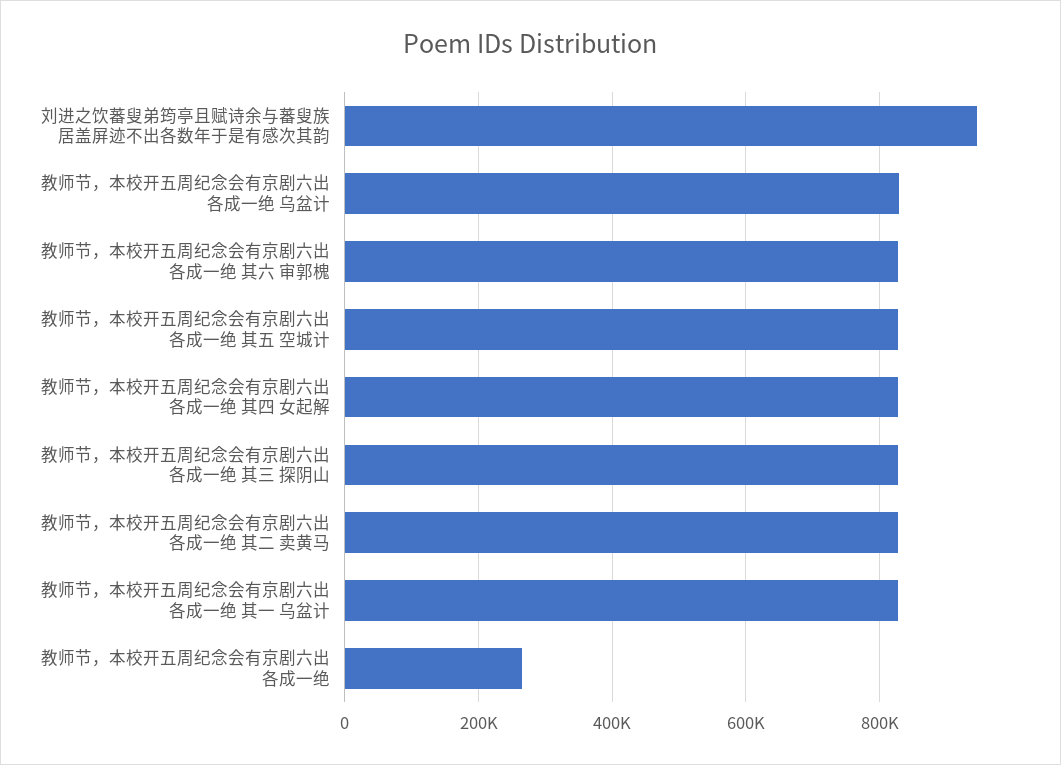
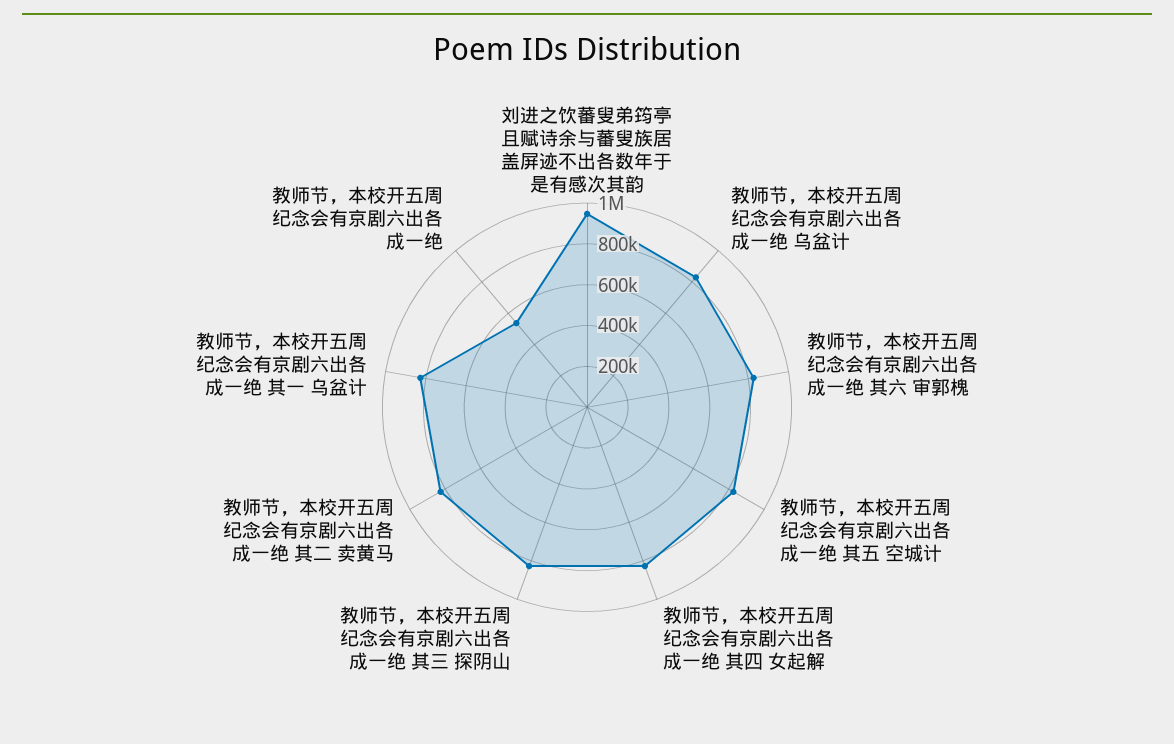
教师节，本校开五周纪念会有京剧六出各成一绝: 260000 -> 550000

